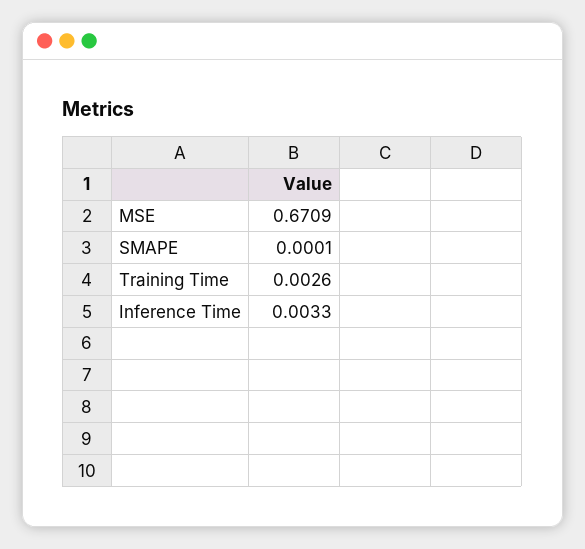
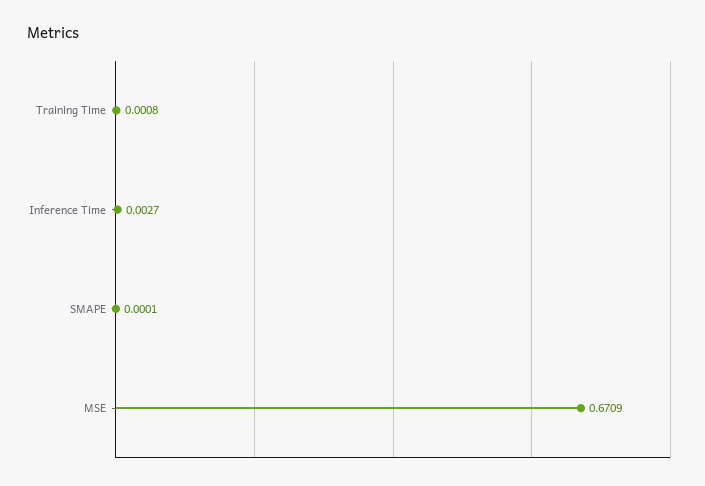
Training Time: 0.0026 -> 0.0008
Inference Time: 0.0033 -> 0.0027

